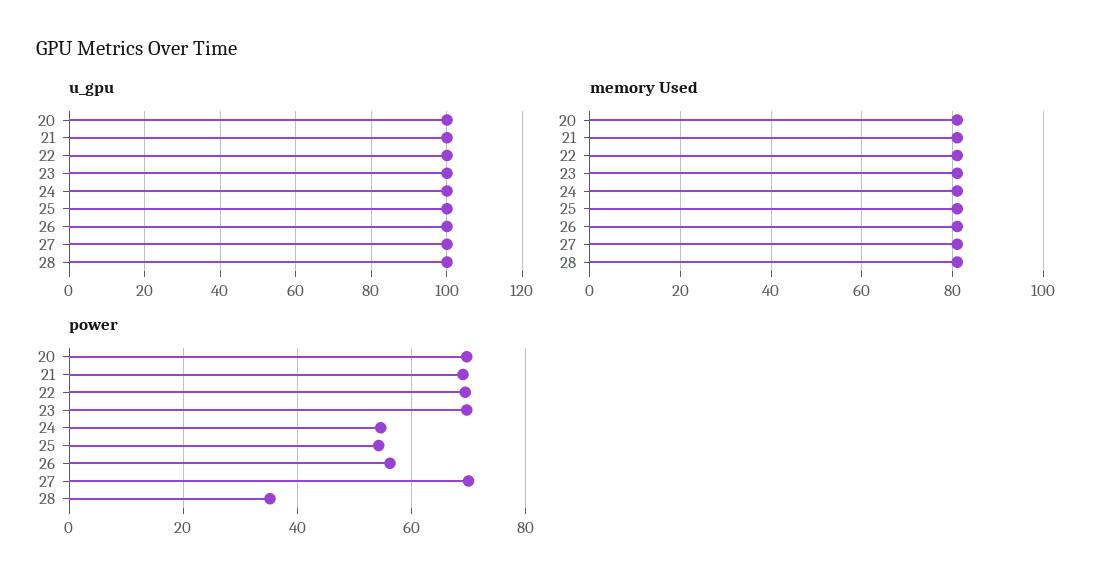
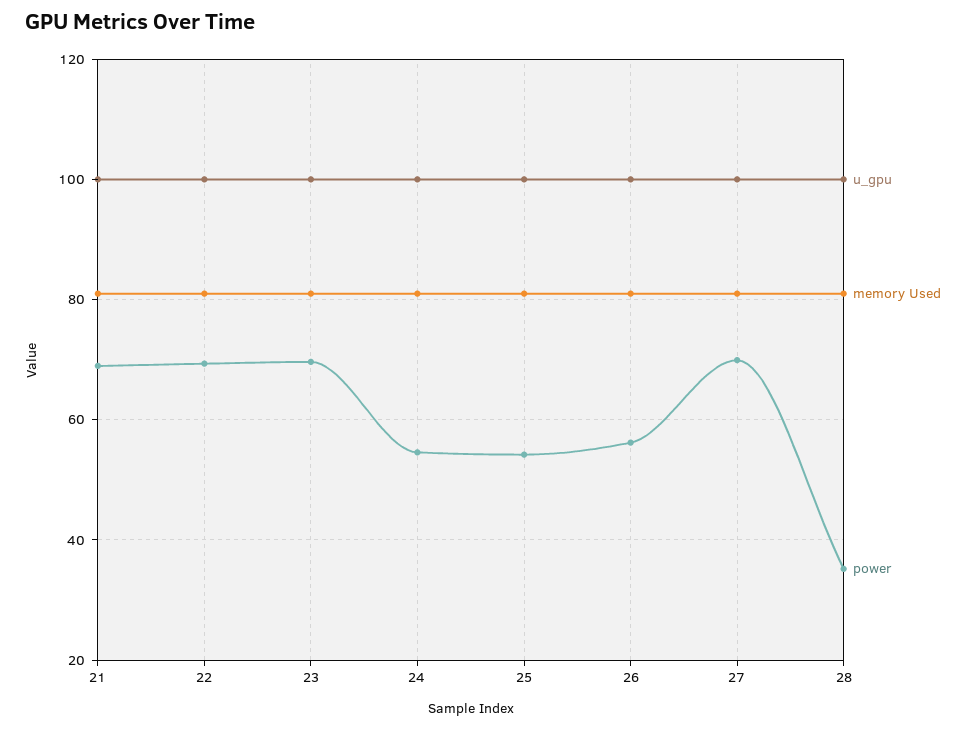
u_gpu, 20: 100 -> none
memory Used, 20: 80 -> none
power, 20: 70 -> none

